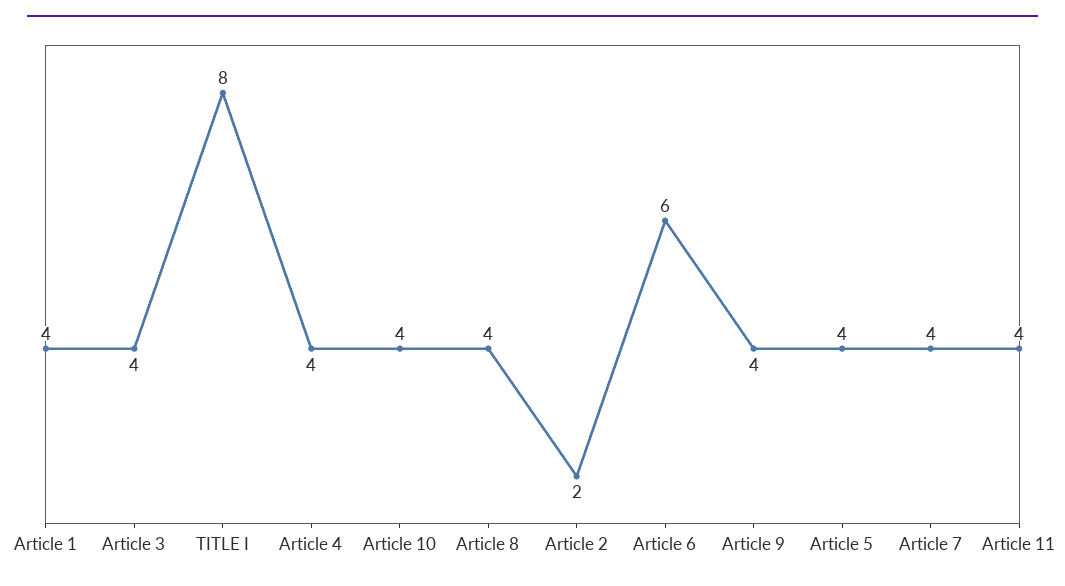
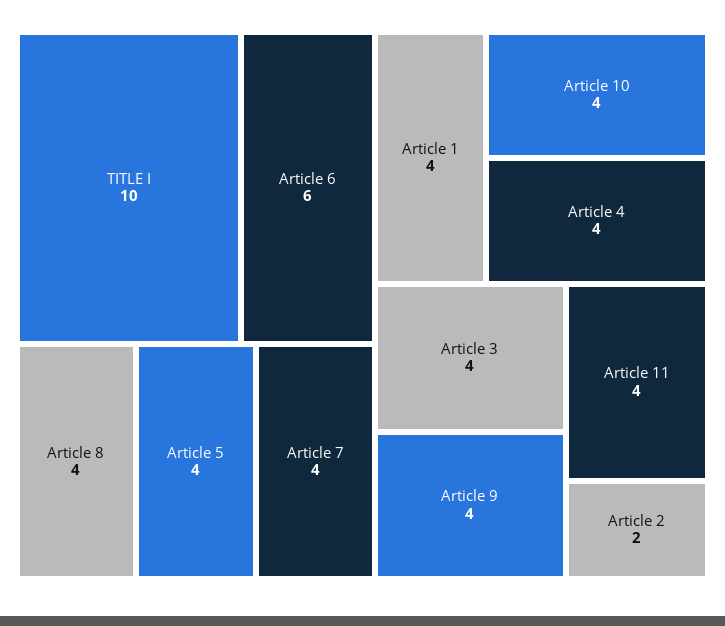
TITLE I: 8 -> 10

